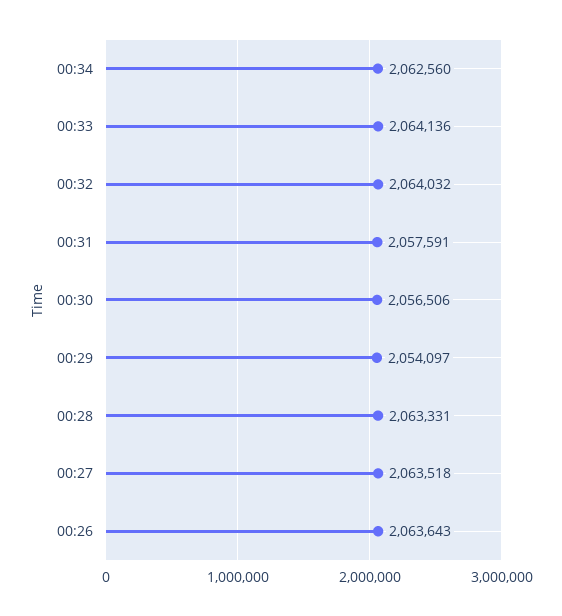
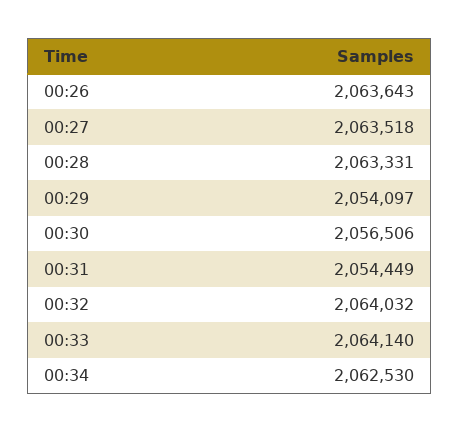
00:34: 2062560 -> 2062530
00:33: 2064136 -> 2064140
00:31: 2057591 -> 2054449

